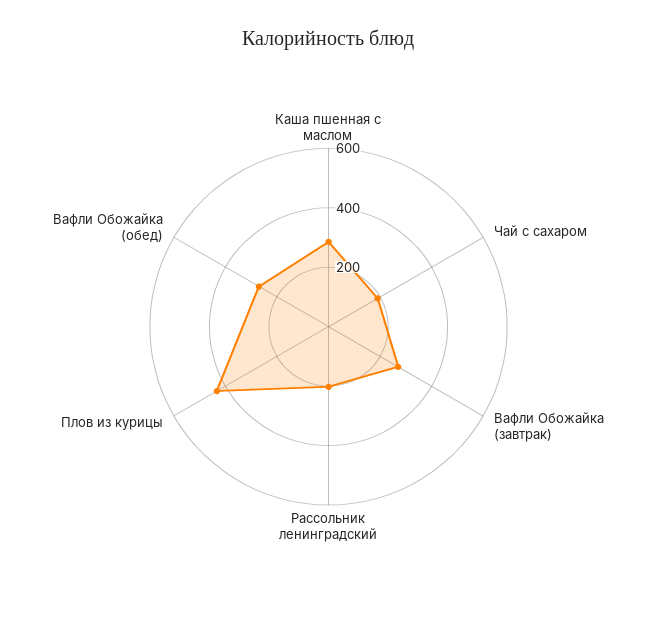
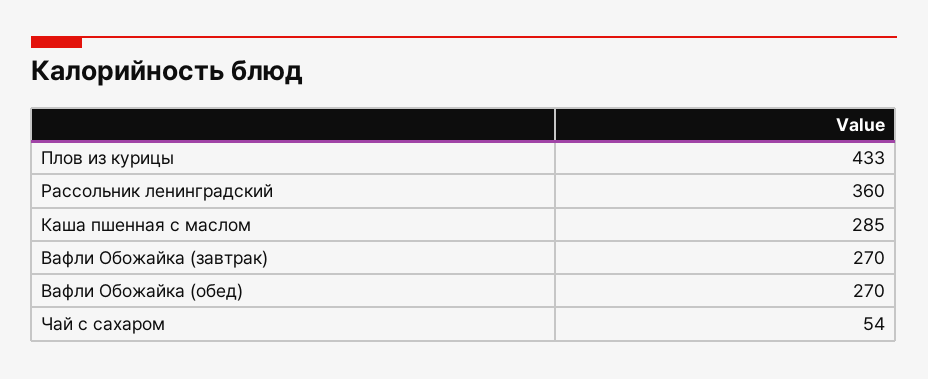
Чай с сахаром: 200 -> 54
Рассольник ленинградский: 200 -> 360

